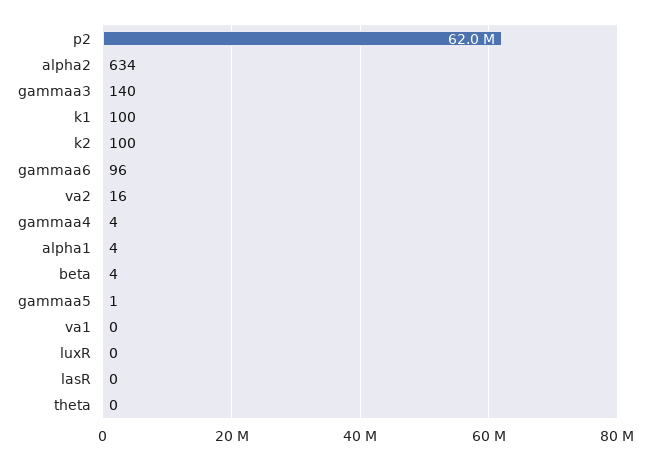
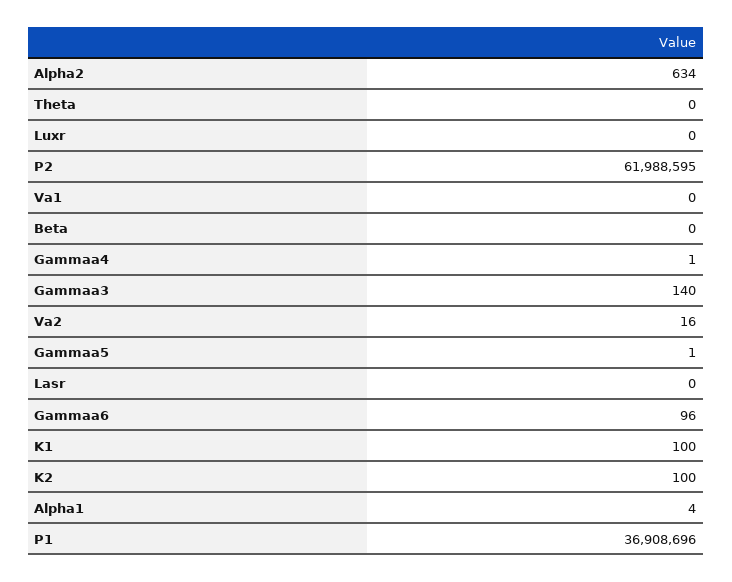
gammaa4: 4 -> 1
beta: 4 -> 0
P1: none -> 36908696

